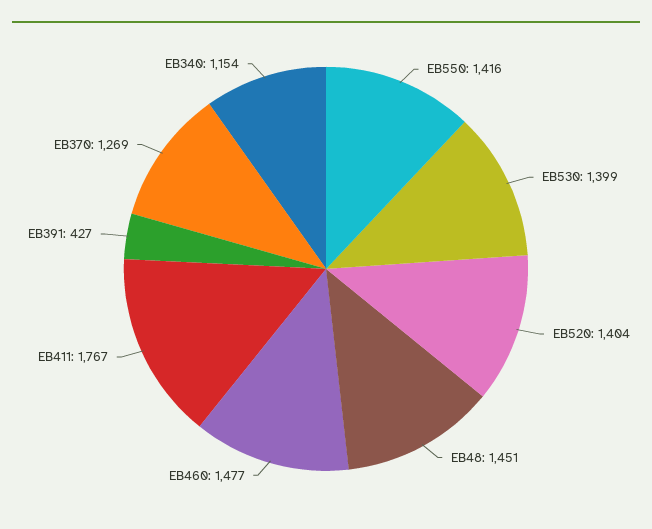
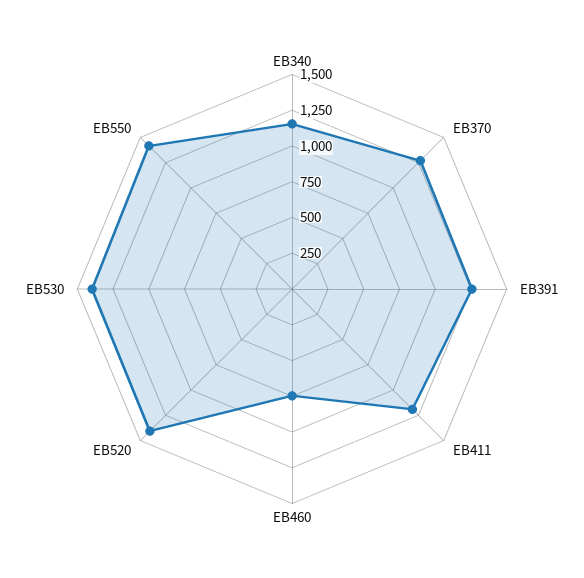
EB48: 1451 -> none
EB460: 1477 -> 750
EB411: 1767 -> 1250
EB391: 427 -> 1250

